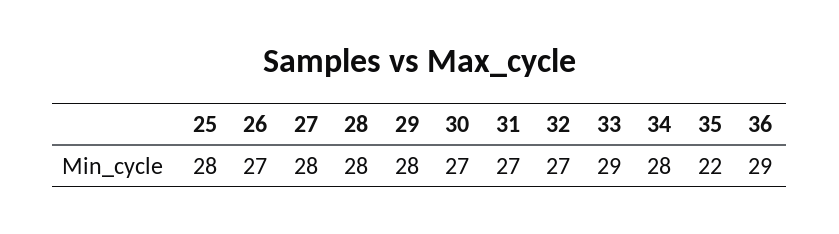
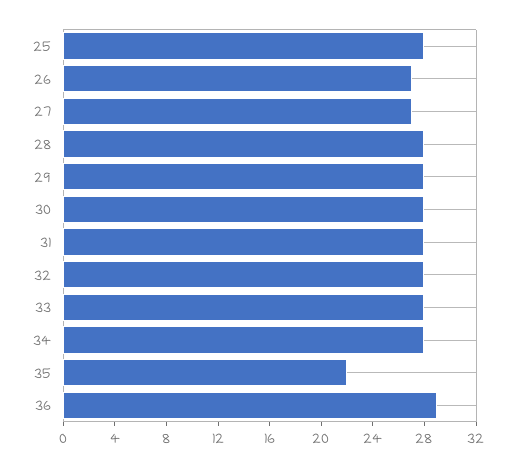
27: 28 -> 27
30: 27 -> 28
31: 27 -> 28
32: 27 -> 28
33: 29 -> 28

